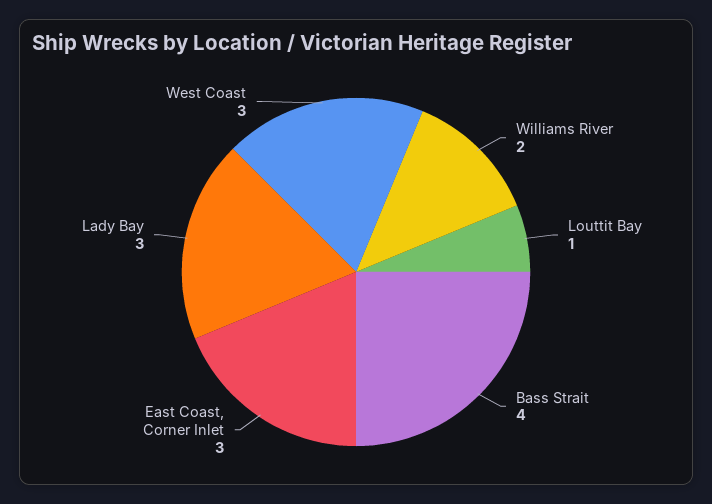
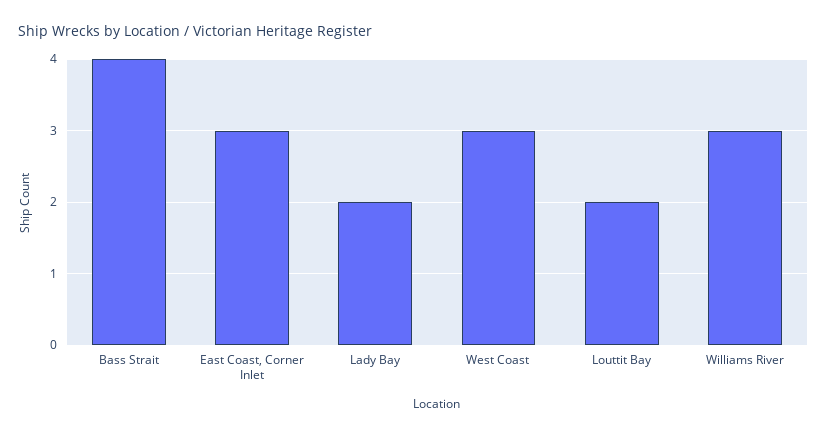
Williams River: 2 -> 3
Louttit Bay: 1 -> 2
Lady Bay: 3 -> 2

